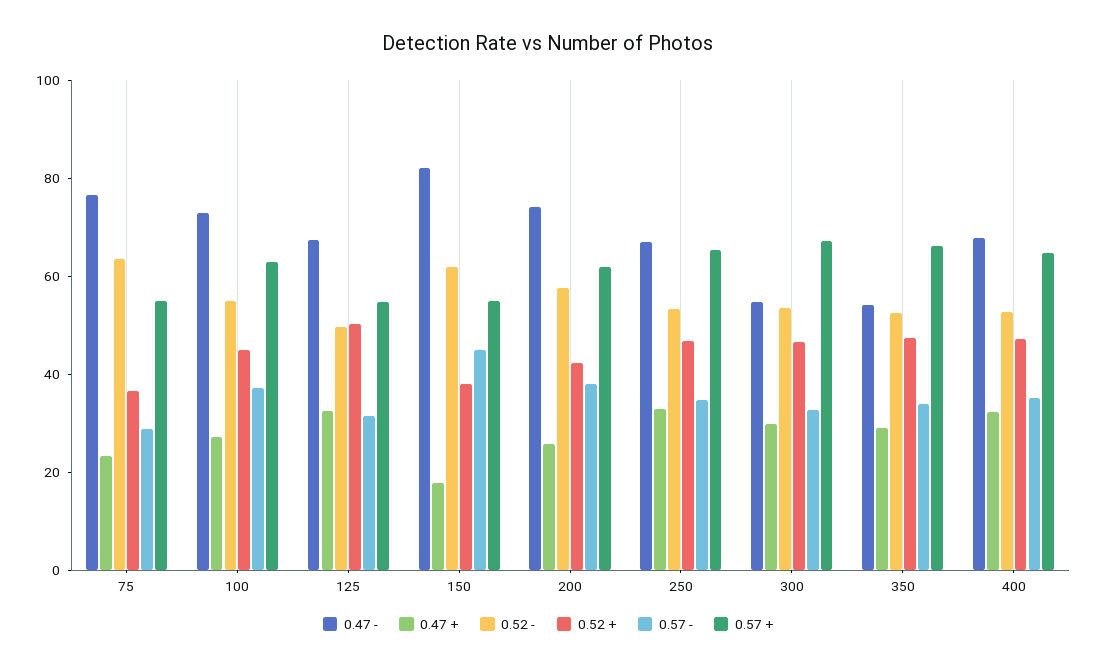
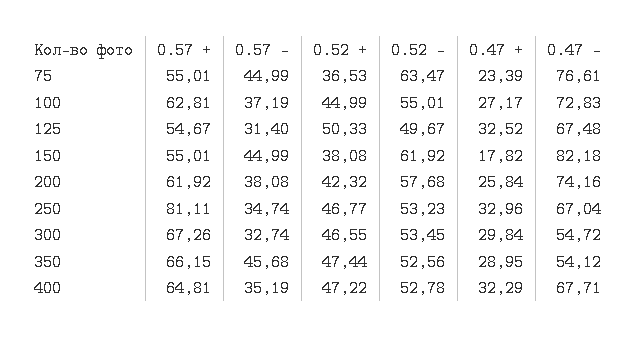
0.57 -, 75: 30 -> 44.99
0.57 +, 250: 65 -> 81.11
0.57 -, 350: 35 -> 45.68

